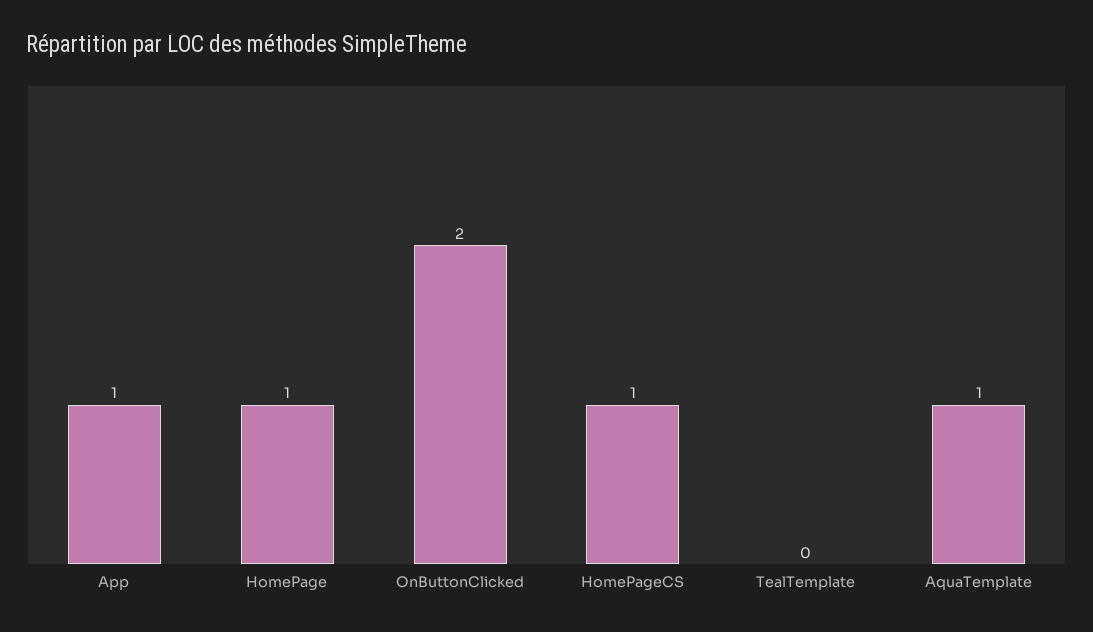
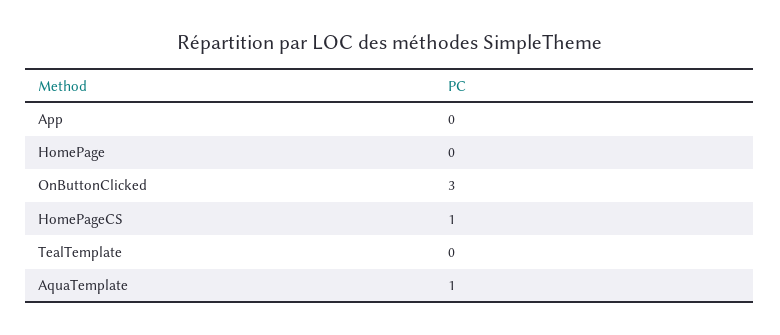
App: 1 -> 0
HomePage: 1 -> 0
OnButtonClicked: 2 -> 3

